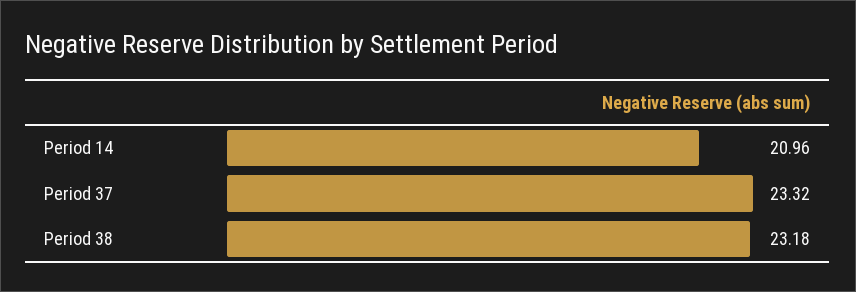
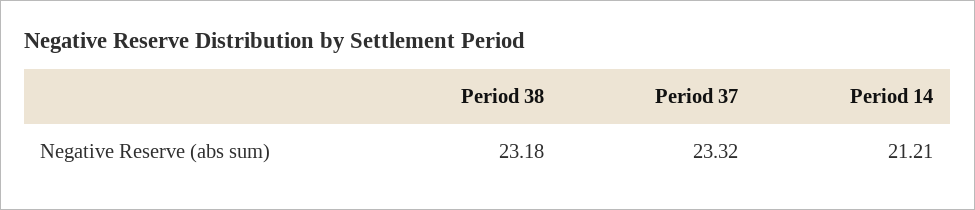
Period 14: 20.96 -> 21.21

